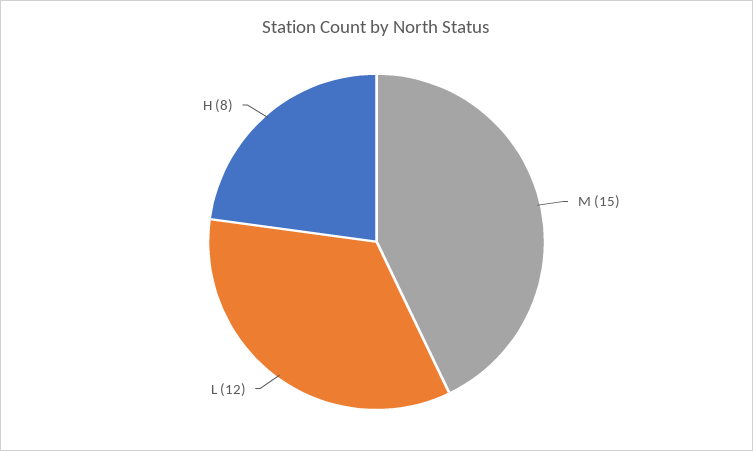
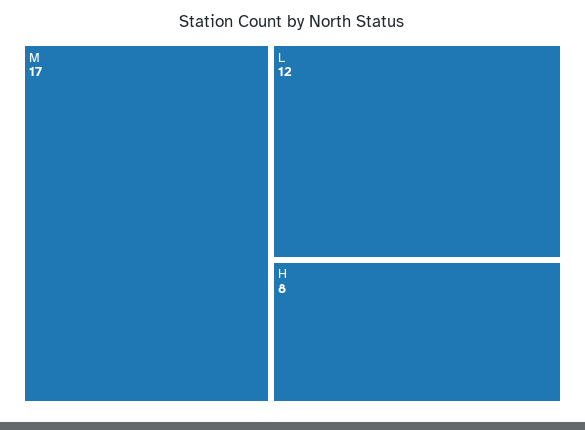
M: 15 -> 17

